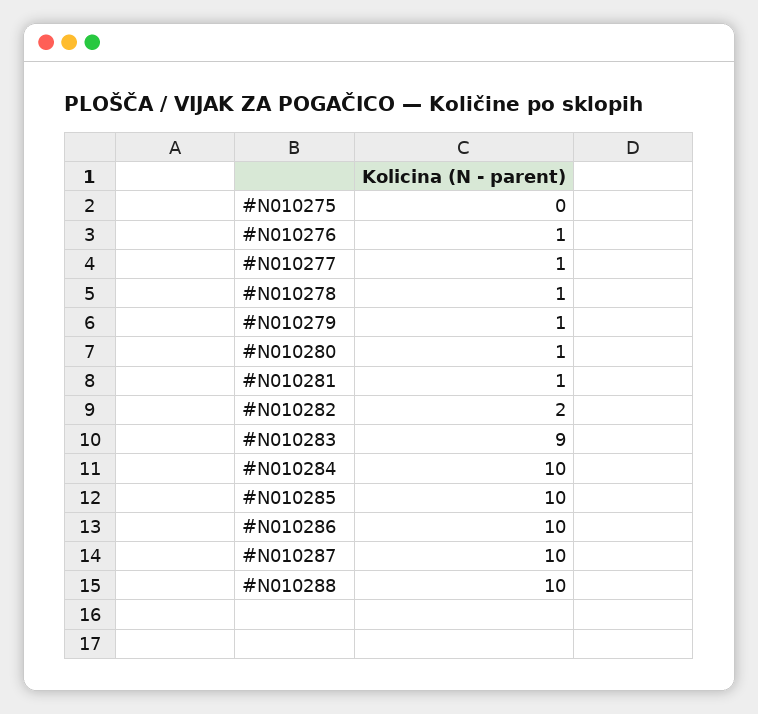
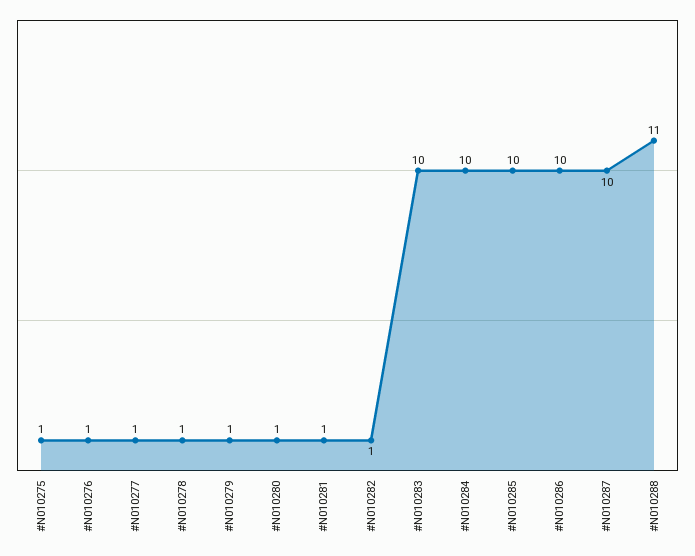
#N010275: 0 -> 1
#N010282: 2 -> 1
#N010283: 9 -> 10
#N010288: 10 -> 11

